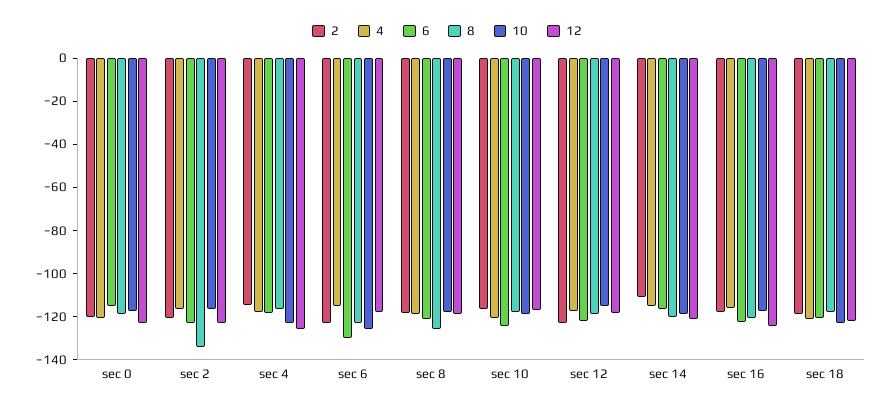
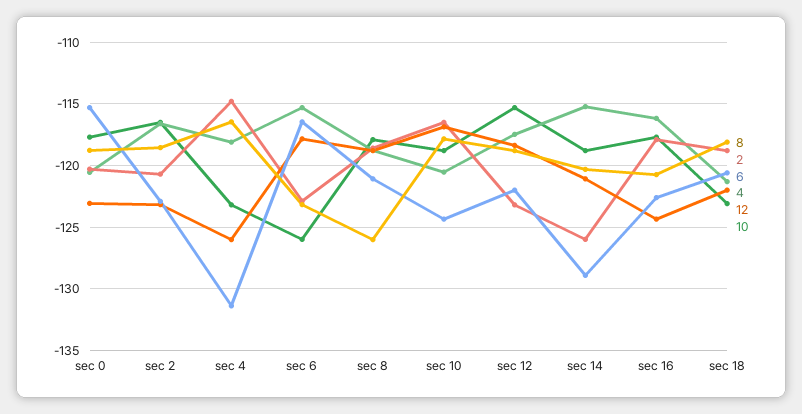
8, sec 2: -135 -> -118.5
6, sec 4: -120 -> -131.5
6, sec 6: -130 -> -116.5
2, sec 14: -110 -> -126
6, sec 14: -115 -> -129

